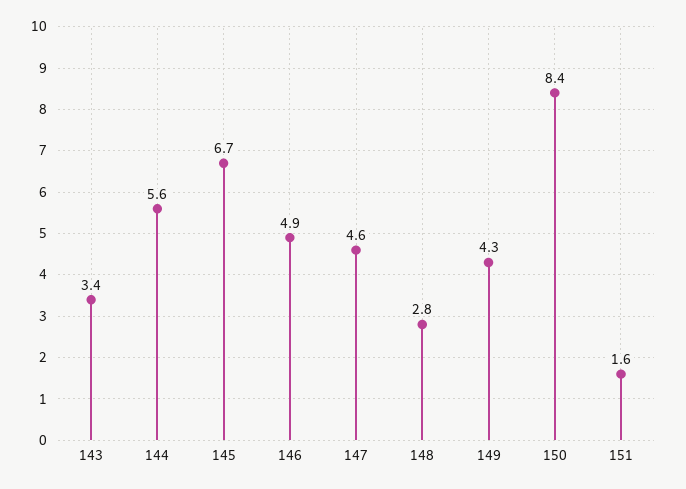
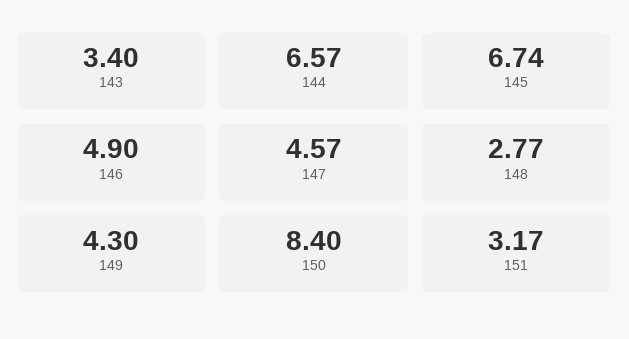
144: 5.6 -> 6.57
151: 1.6 -> 3.17

